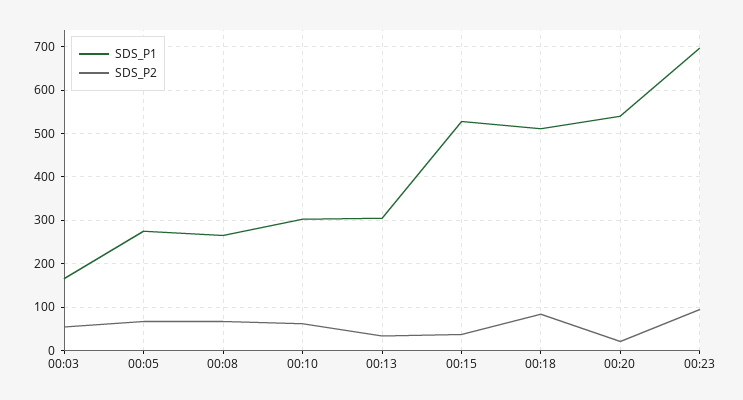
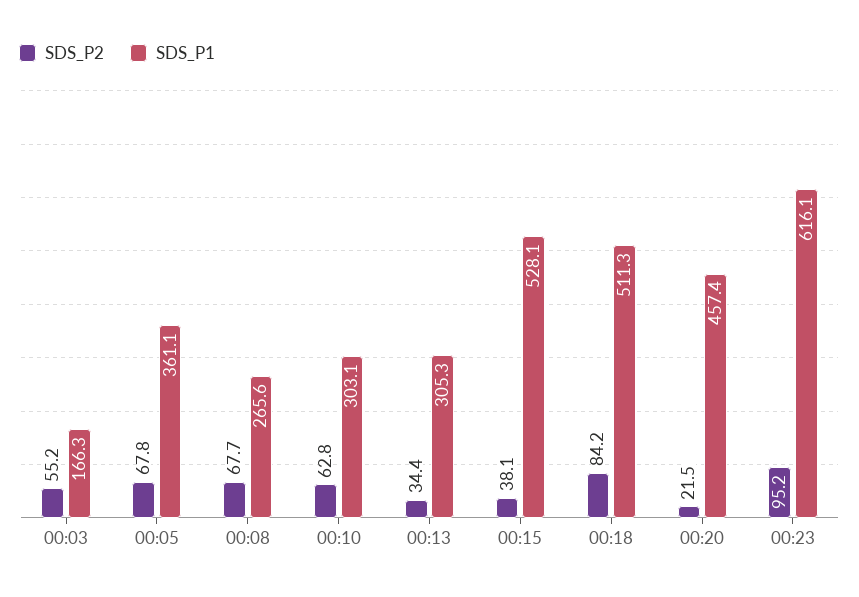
SDS_P1, 00:05: 280 -> 361.1
SDS_P1, 00:20: 540 -> 457.4
SDS_P1, 00:23: 700 -> 616.1

